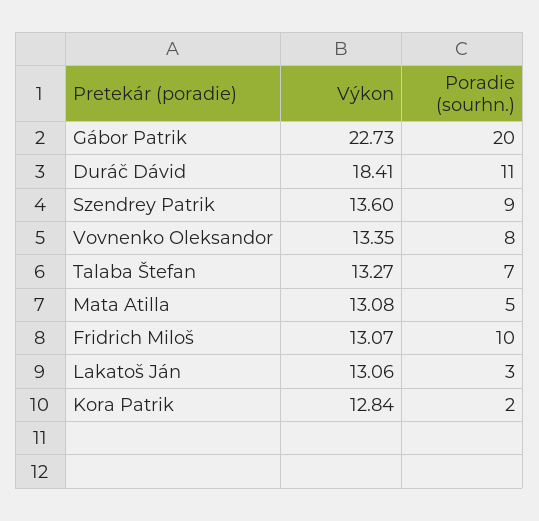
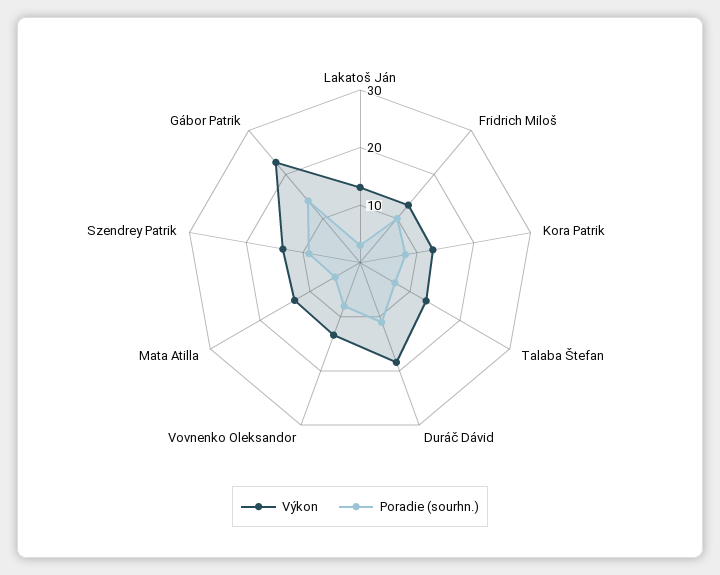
Poradie (sourhn.), Gábor Patrik: 20 -> 14
Poradie (sourhn.), Kora Patrik: 2 -> 8

